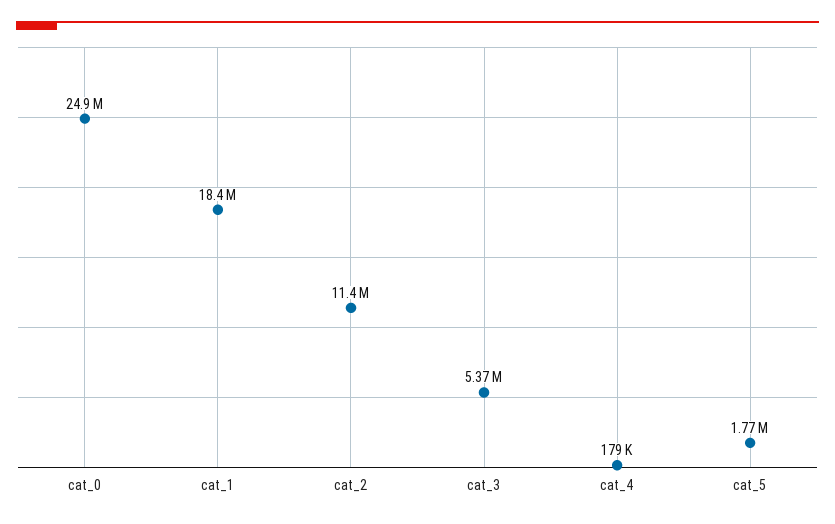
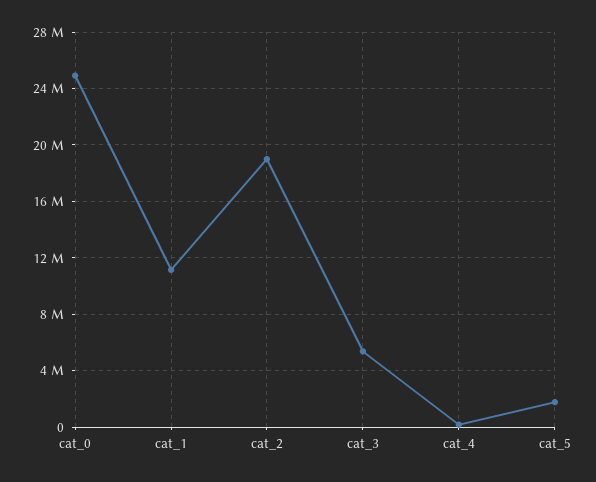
cat_1: 18400000 -> 11000000
cat_2: 11400000 -> 19000000

